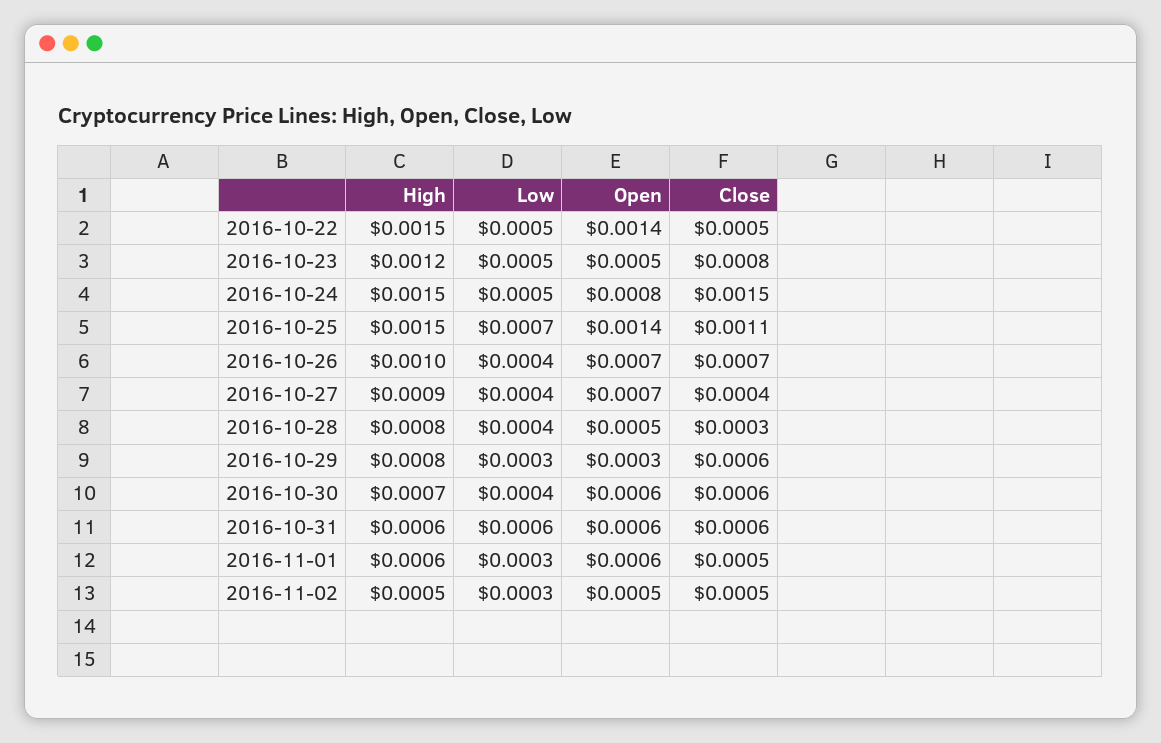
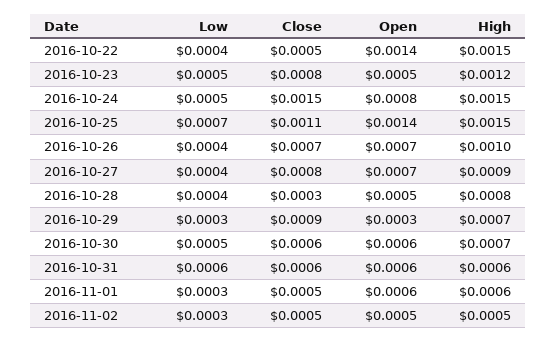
Low, 2016-10-22: 0.0005 -> 0.0004
Close, 2016-10-27: 0.0004 -> 0.0008
High, 2016-10-29: 0.0008 -> 0.0007
Close, 2016-10-29: 0.0006 -> 0.0009
Low, 2016-10-30: 0.0004 -> 0.0005

